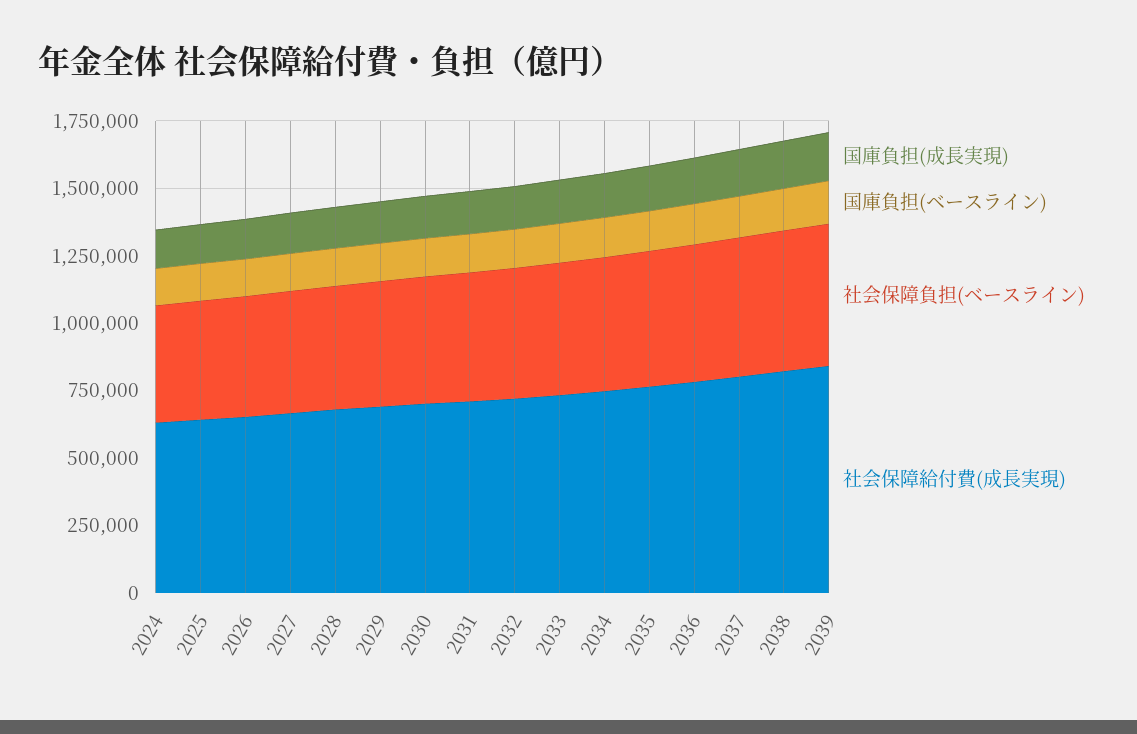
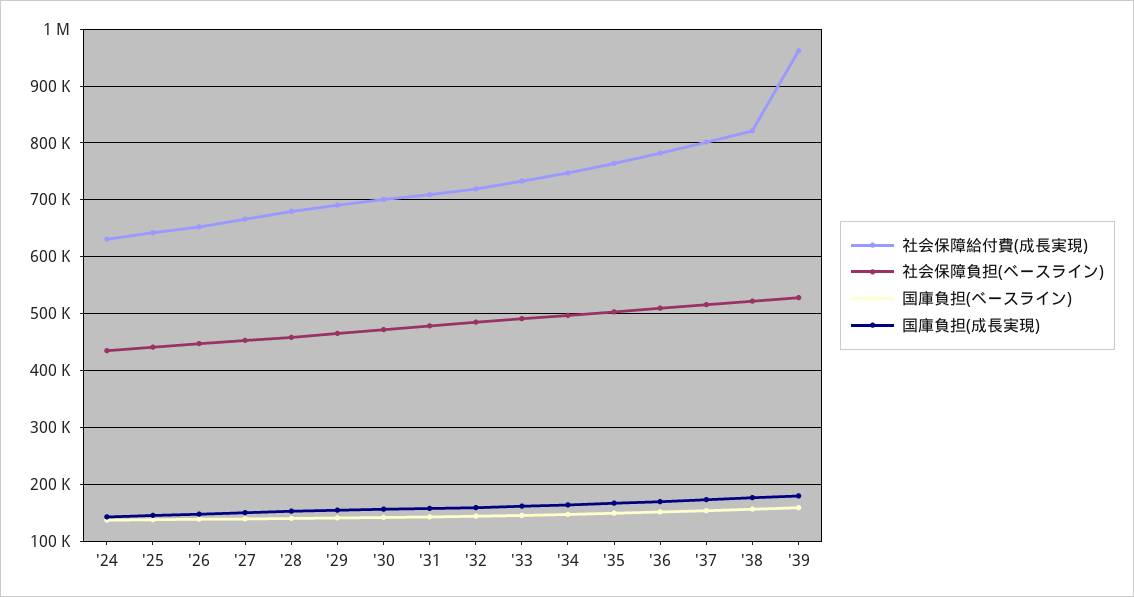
社会保障給付費(成長実現), 2039: 850000 -> 960000

